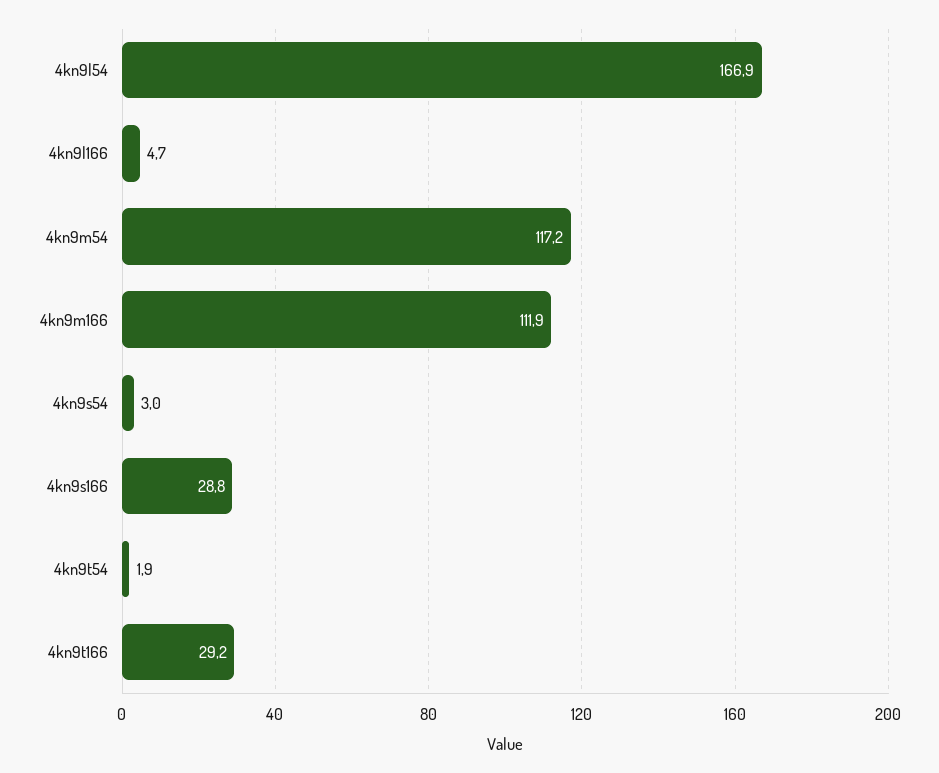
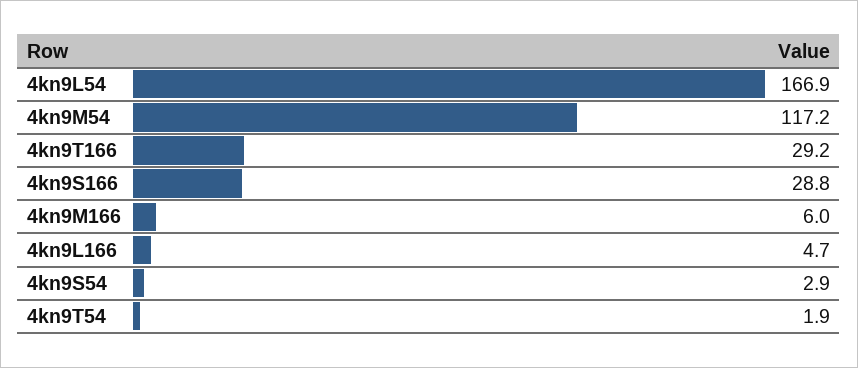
4kn9m166: 111.9 -> 6
4kn9s54: 3 -> 2.9

